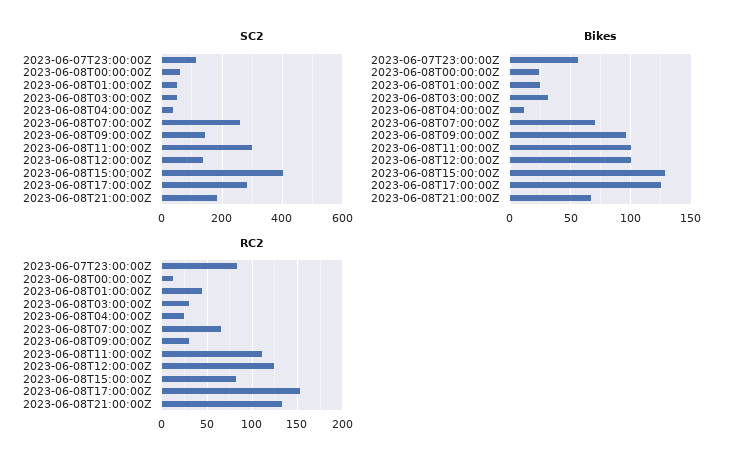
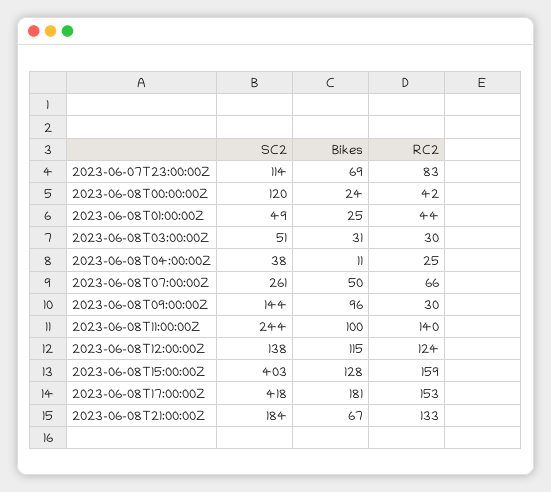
SC2, 2023-06-08T00:00:00Z: 60 -> 120
SC2, 2023-06-08T11:00:00Z: 300 -> 244
SC2, 2023-06-08T17:00:00Z: 280 -> 418
Bikes, 2023-06-07T23:00:00Z: 55 -> 69
Bikes, 2023-06-08T07:00:00Z: 70 -> 50
Bikes, 2023-06-08T12:00:00Z: 100 -> 115
Bikes, 2023-06-08T17:00:00Z: 125 -> 181
RC2, 2023-06-08T00:00:00Z: 10 -> 42
RC2, 2023-06-08T11:00:00Z: 110 -> 140
RC2, 2023-06-08T15:00:00Z: 80 -> 159

